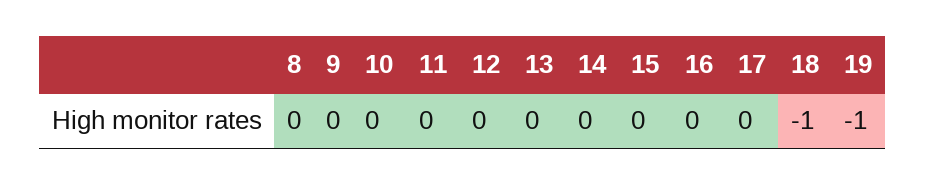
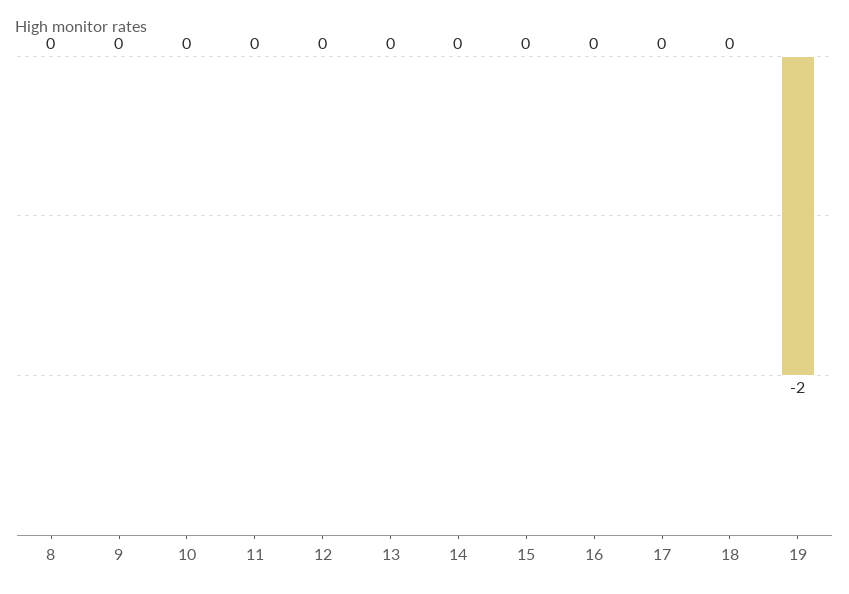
18: -1 -> 0
19: -1 -> -2

